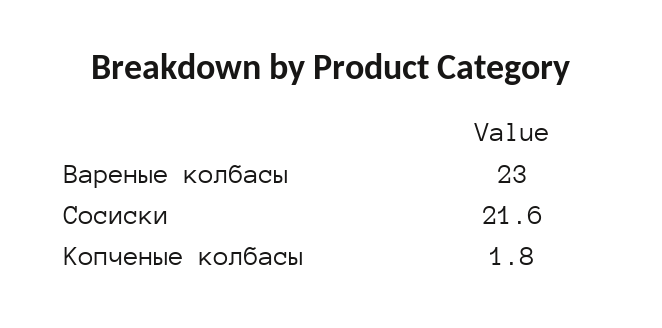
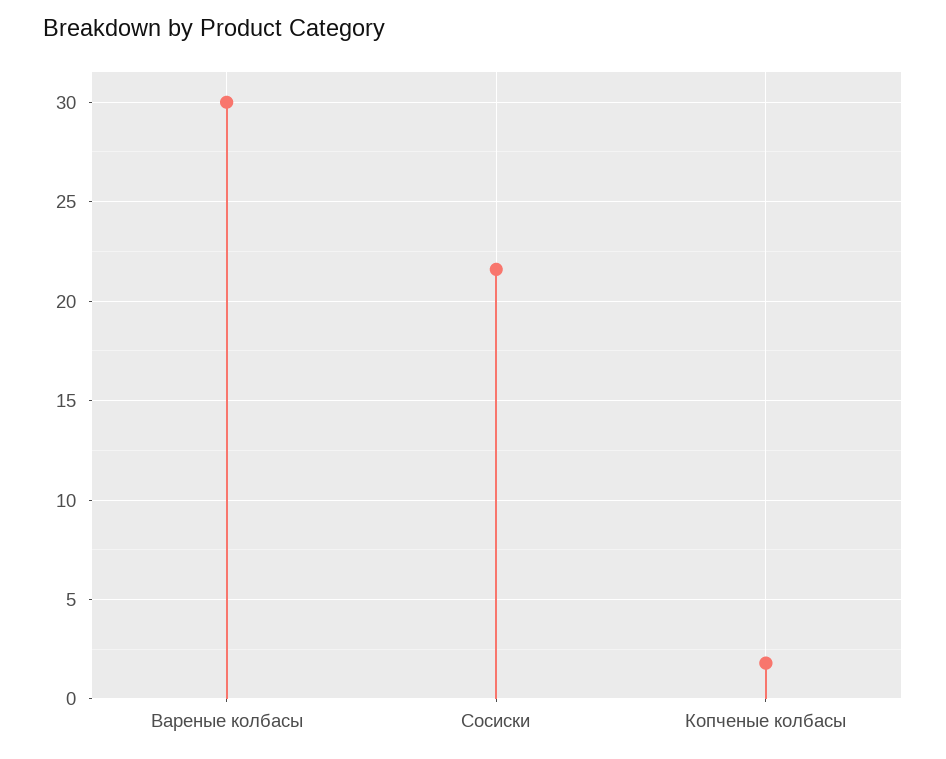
Вареные колбасы: 23 -> 30

